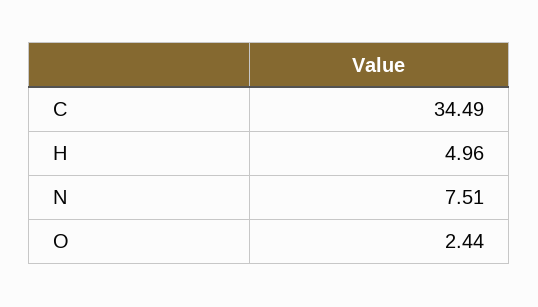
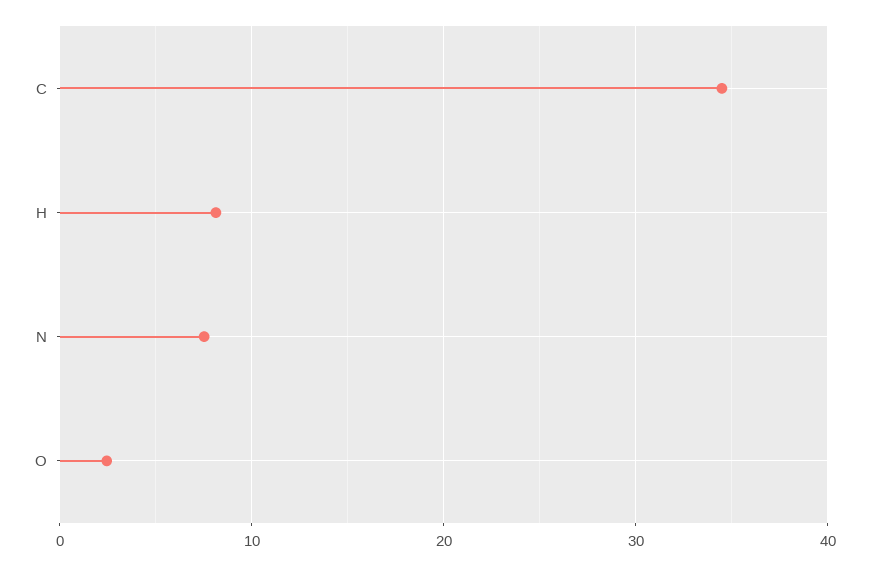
H: 4.96 -> 8

